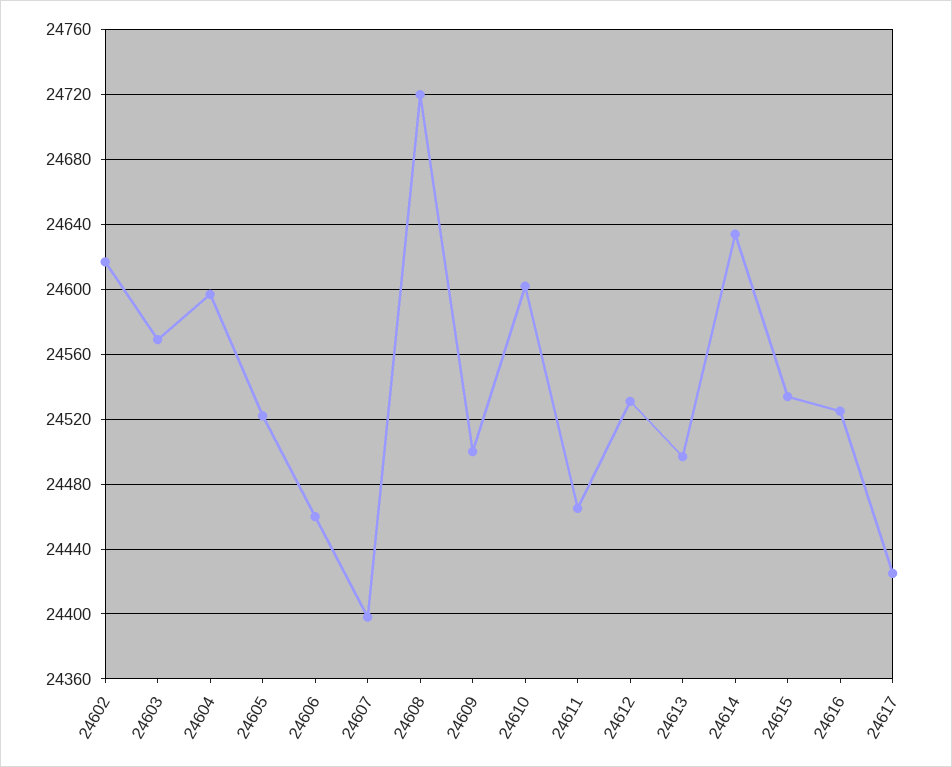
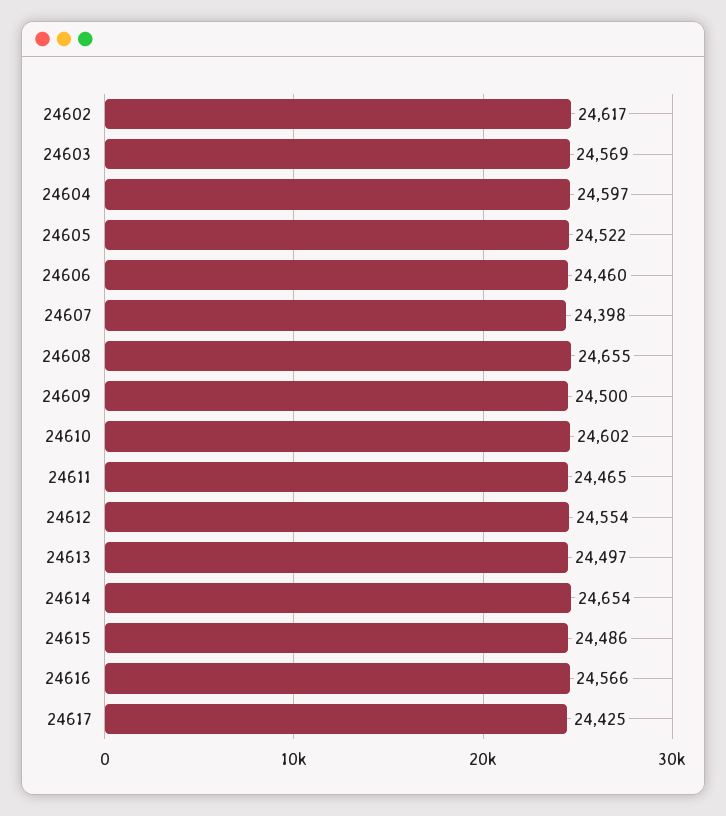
24608: 24720 -> 24655
24612: 24530 -> 24554
24614: 24635 -> 24654
24615: 24535 -> 24486
24616: 24525 -> 24566

